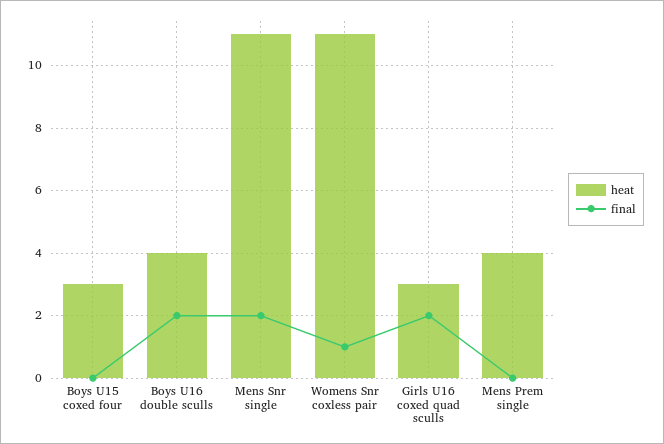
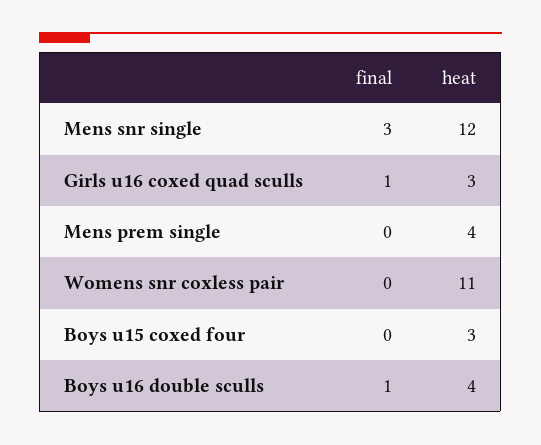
final, Boys U16 double sculls: 2 -> 1
heat, Mens Snr single: 11 -> 12
final, Mens Snr single: 2 -> 3
final, Womens Snr coxless pair: 1 -> 0
final, Girls U16 coxed quad sculls: 2 -> 1

